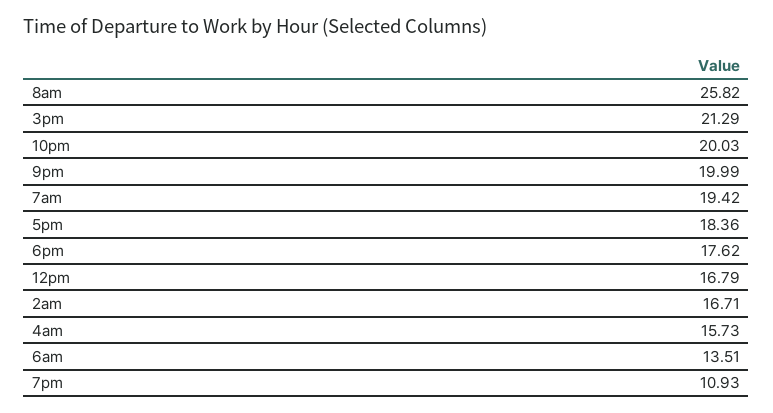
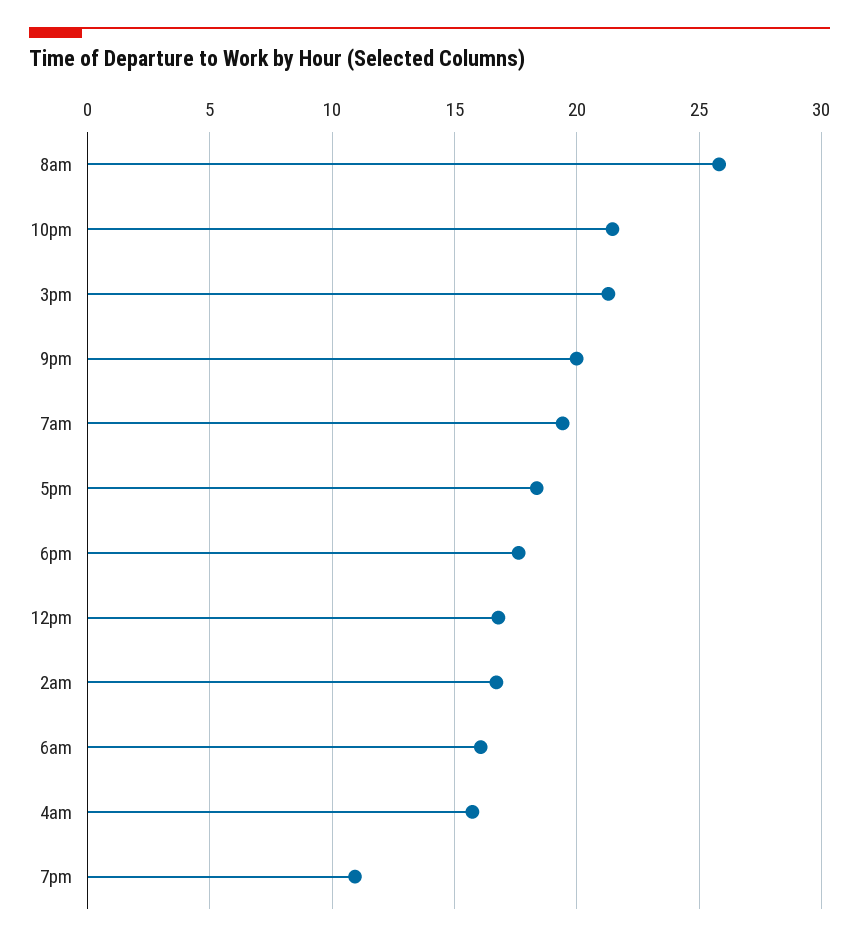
10pm: 20.03 -> 21.5
6am: 13.51 -> 16

